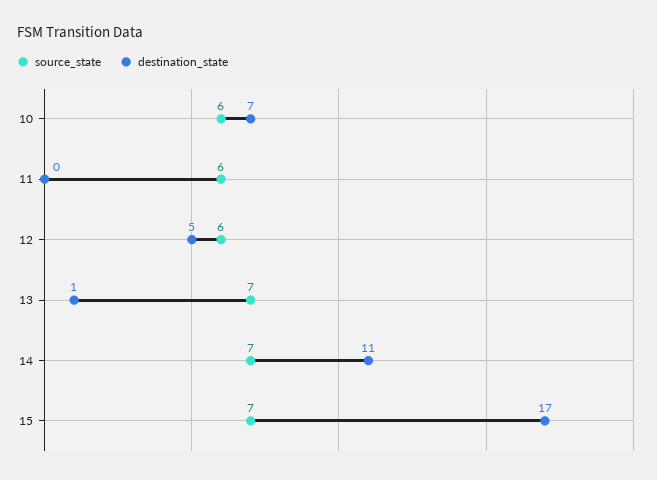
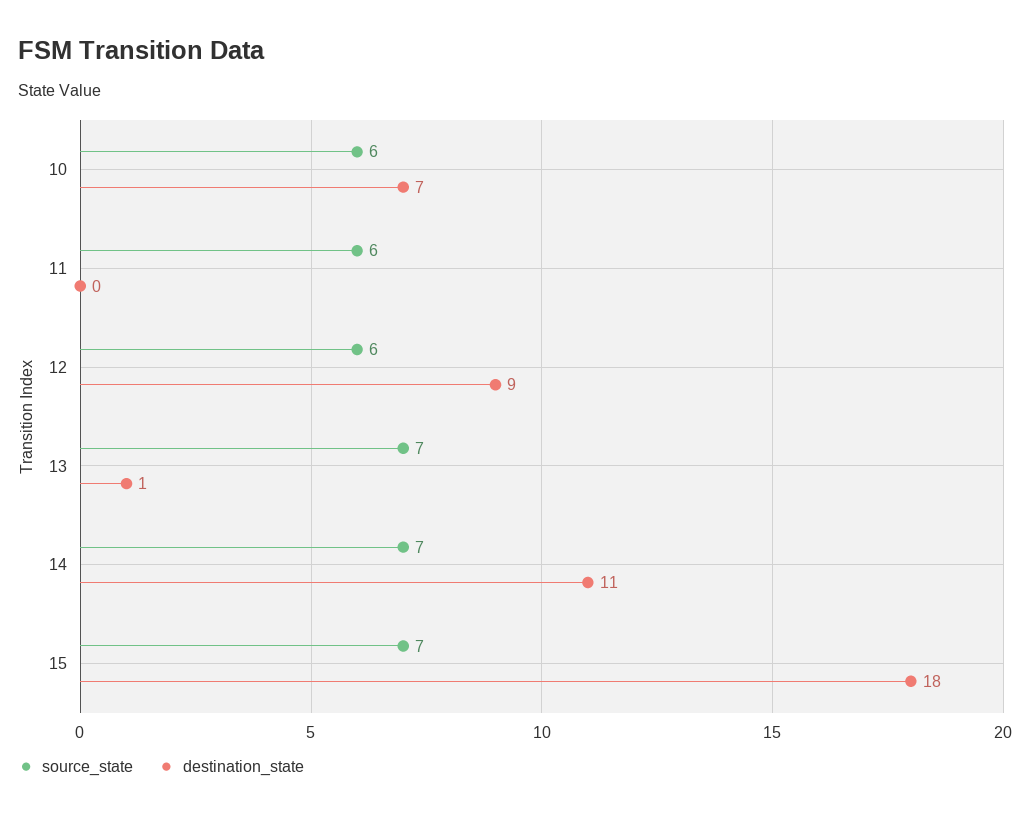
destination_state, 12: 5 -> 9
destination_state, 15: 17 -> 18

